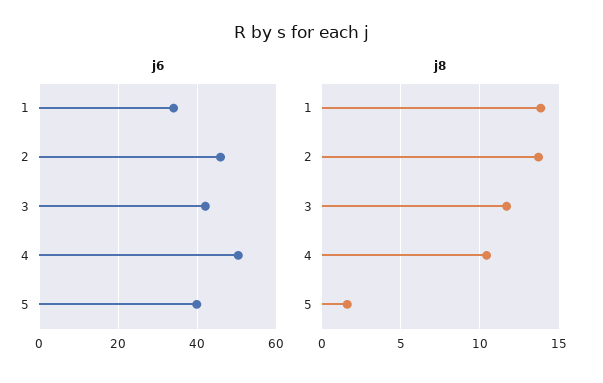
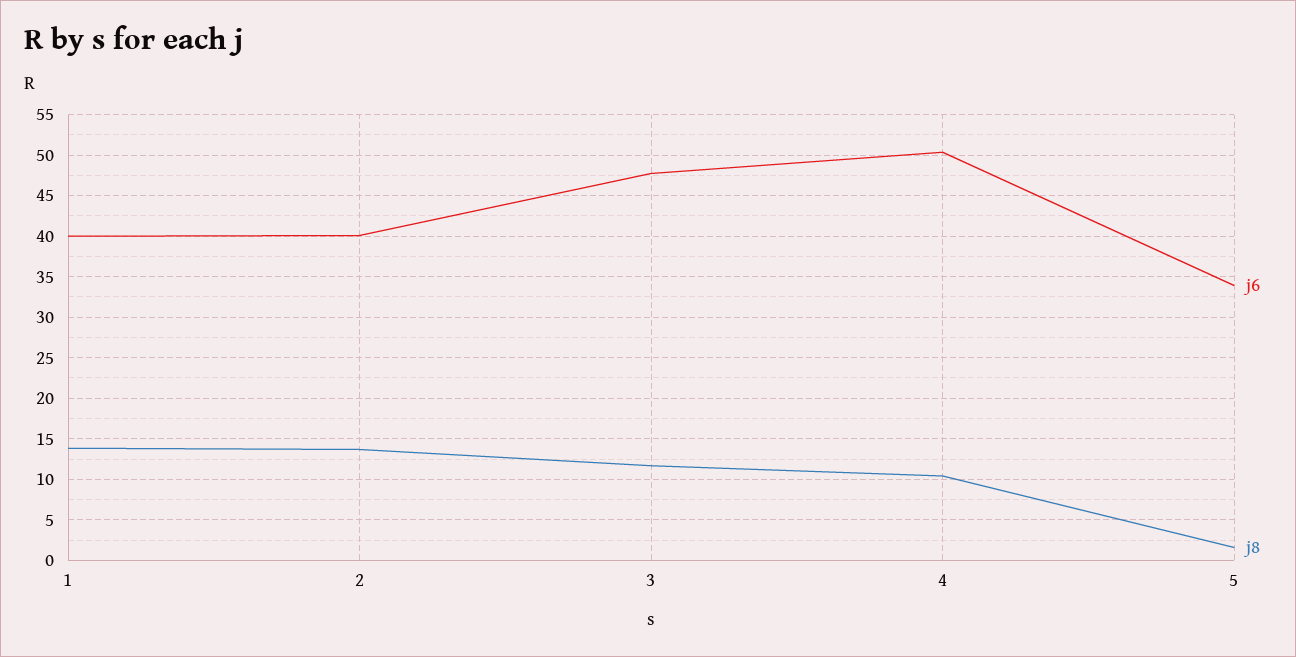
j6, 1: 34 -> 40
j6, 2: 46 -> 40
j6, 3: 42 -> 48
j6, 5: 40 -> 34

